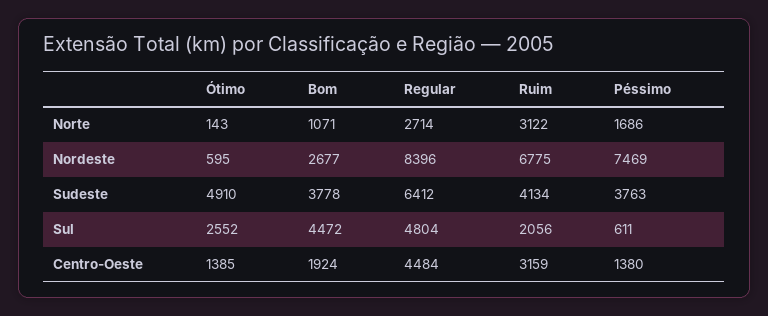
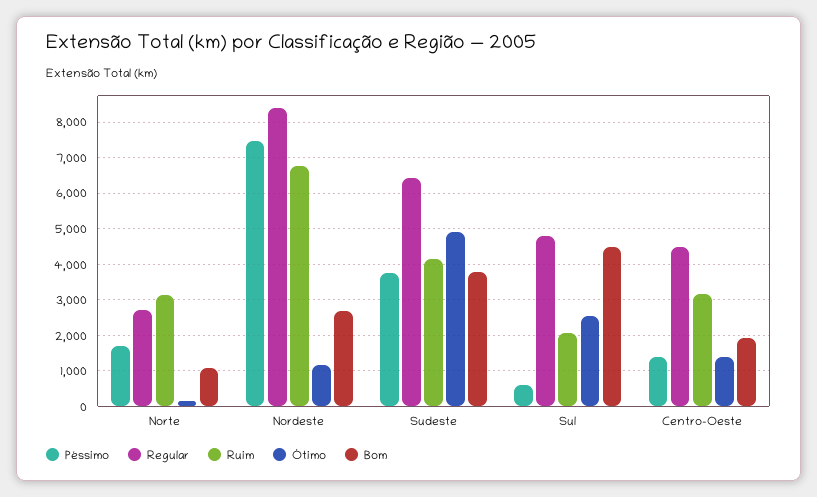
Ótimo, Nordeste: 595 -> 1200

